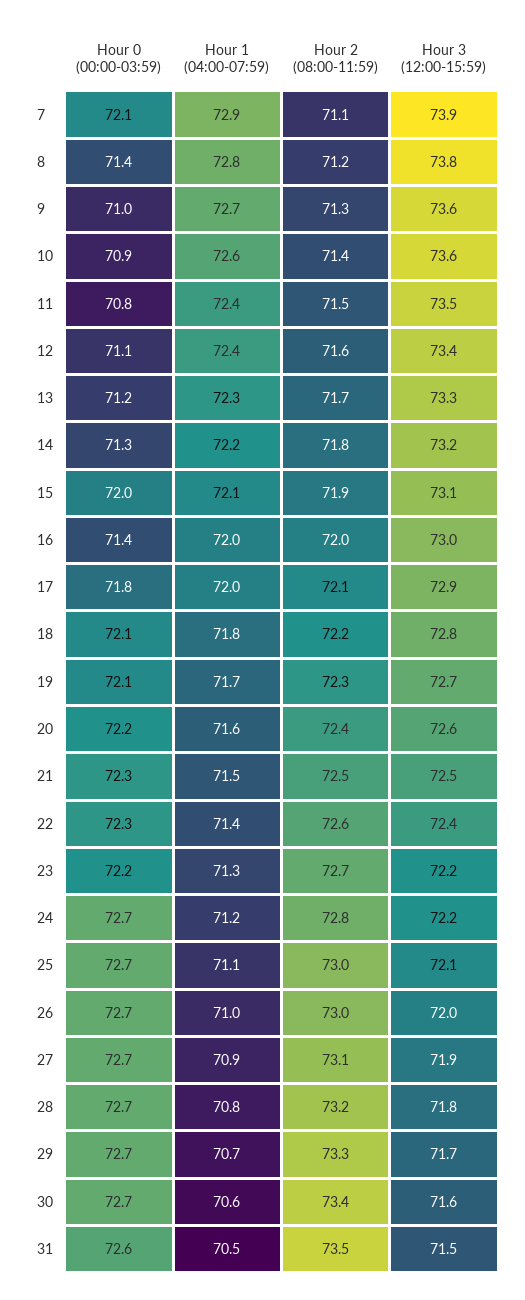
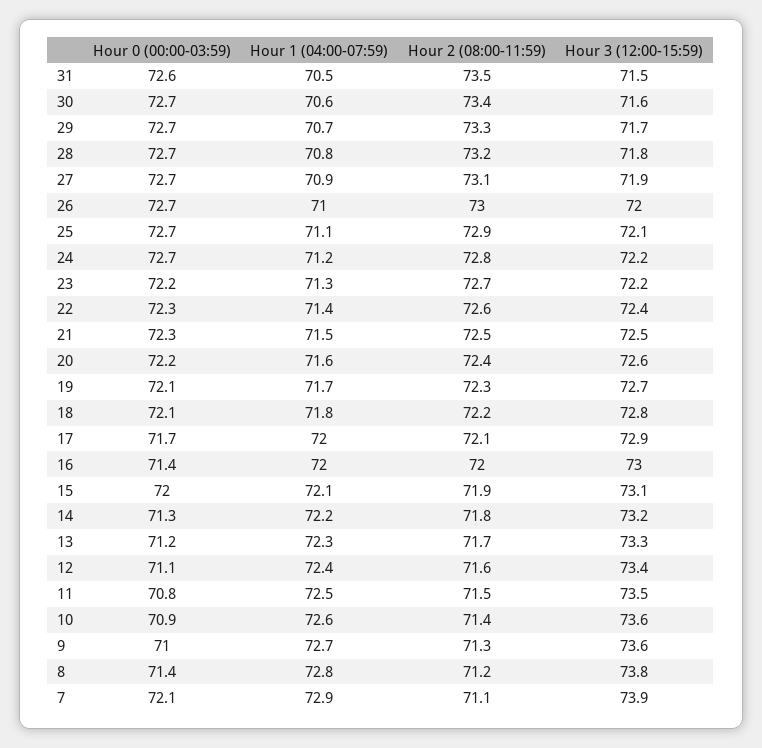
Hour 1 (04:00-07:59), 11: 72.4 -> 72.5
Hour 0 (00:00-03:59), 17: 71.8 -> 71.7
Hour 2 (08:00-11:59), 25: 73 -> 72.9

